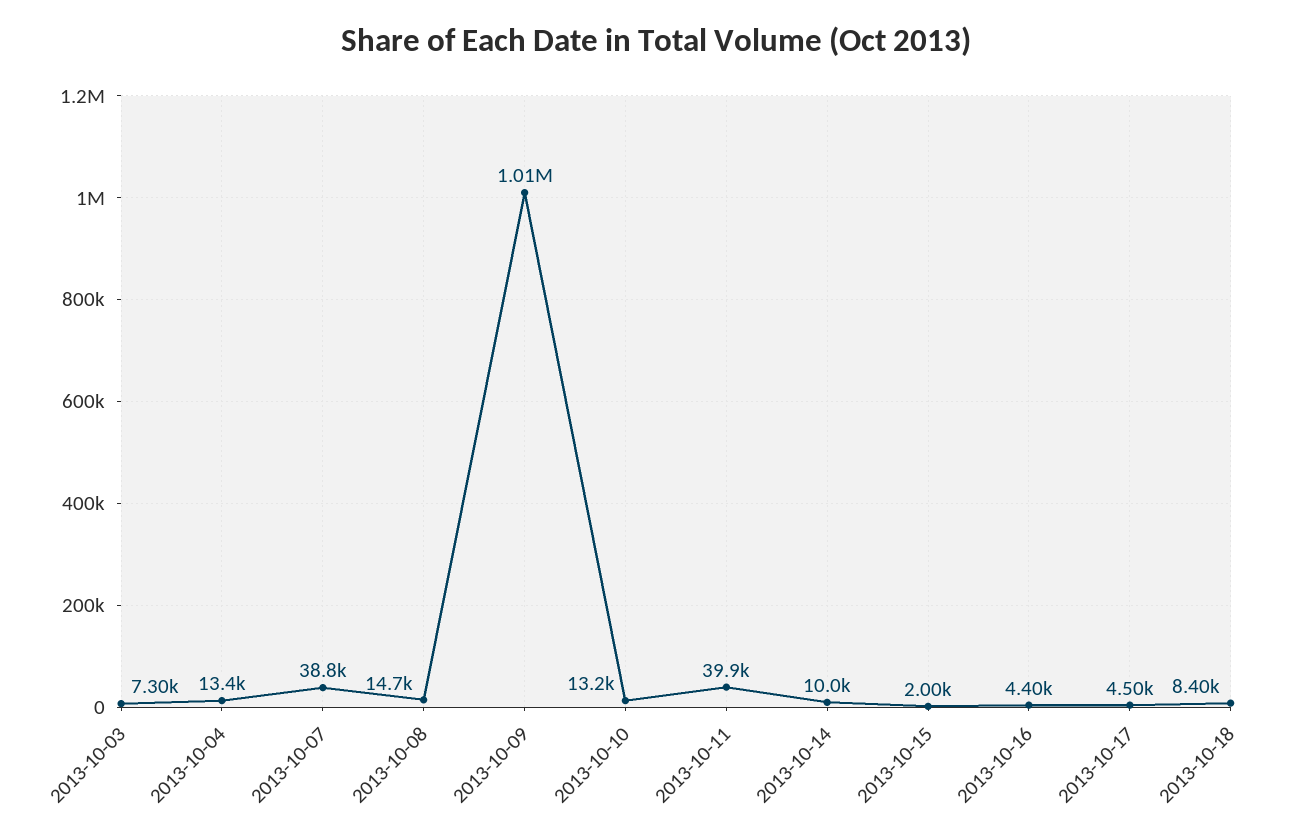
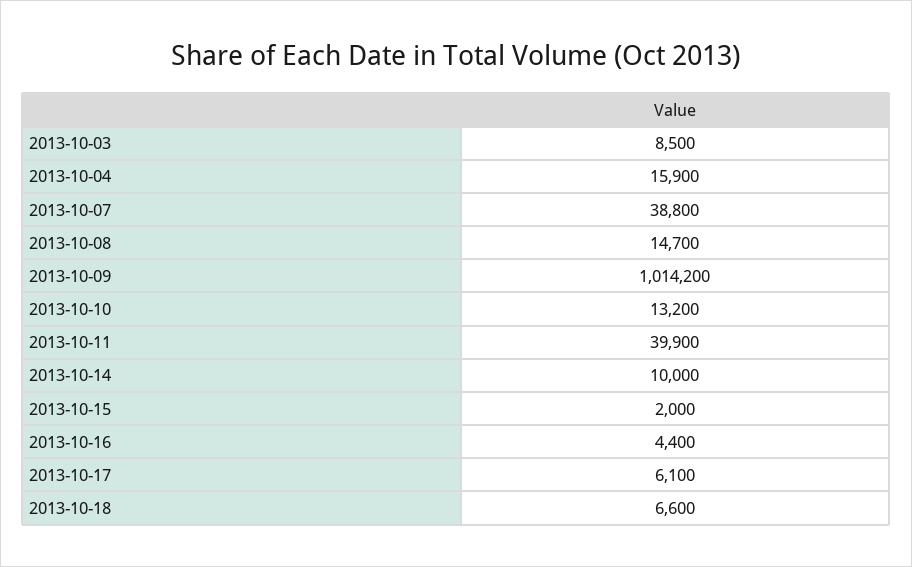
2013-10-03: 7300 -> 8500
2013-10-04: 13400 -> 15900
2013-10-17: 4500 -> 6100
2013-10-18: 8400 -> 6600

